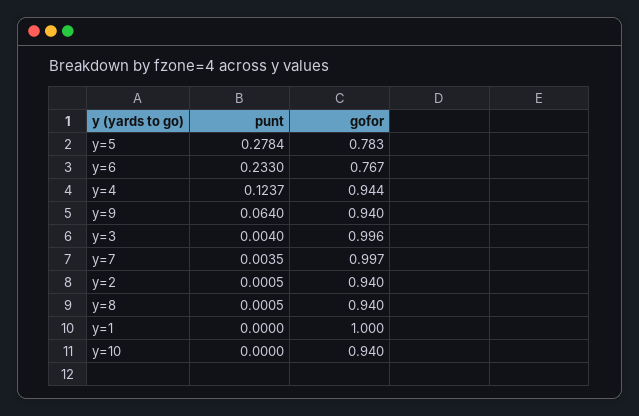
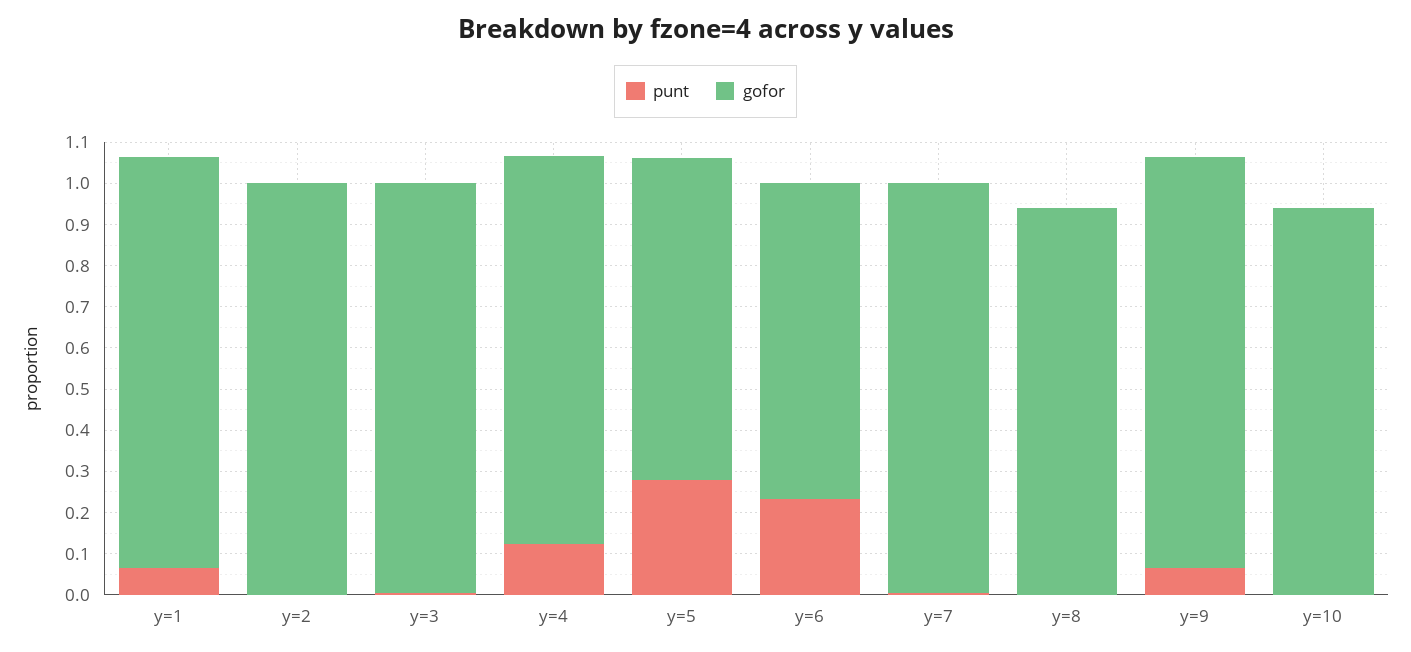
gofor, y=9: 0.94 -> 1
gofor, y=2: 0.94 -> 1
punt, y=1: 0 -> 0.06

